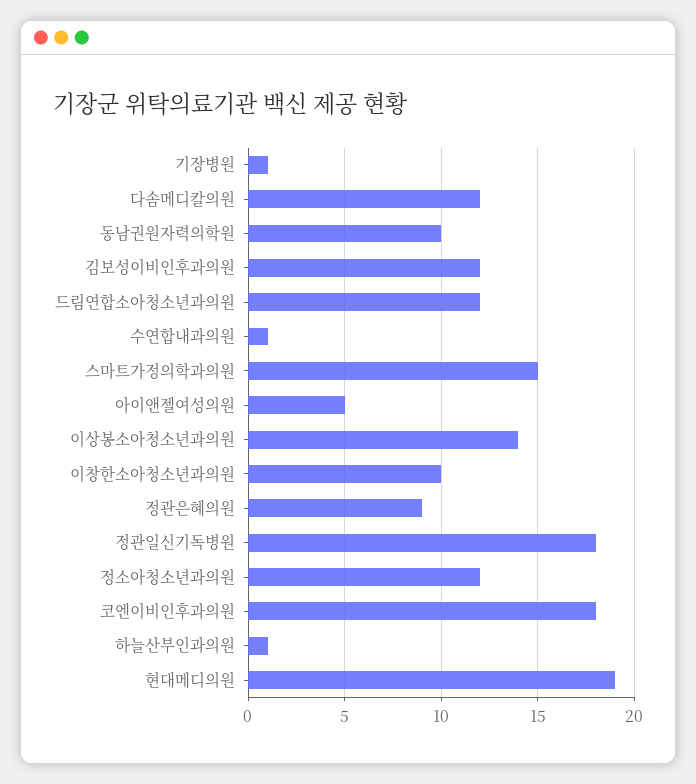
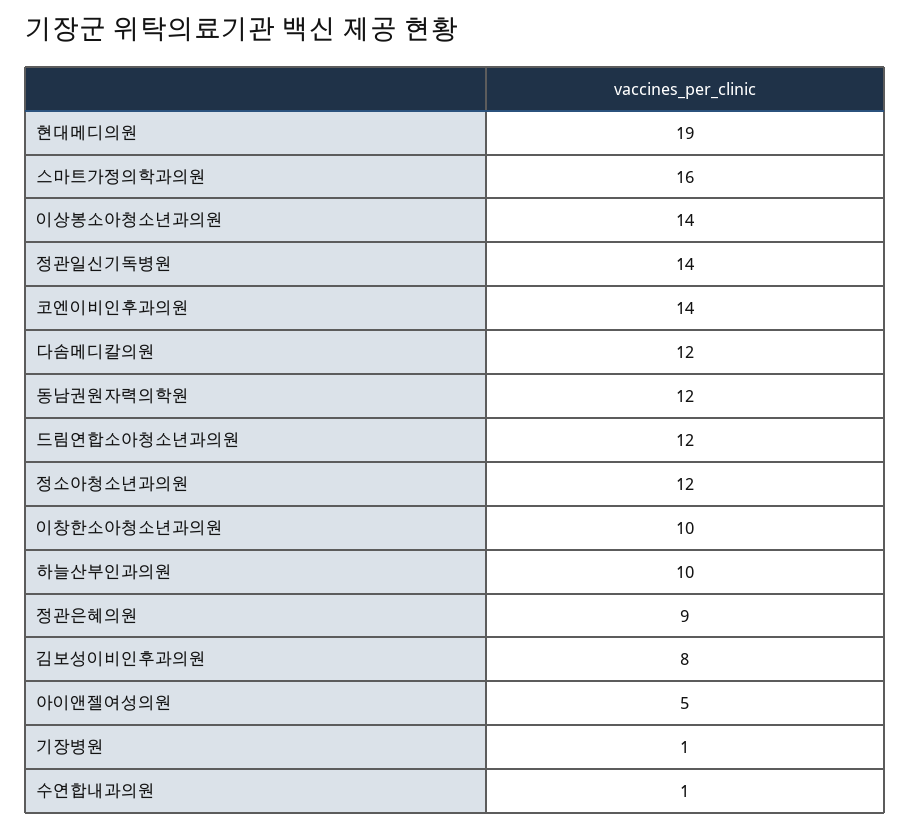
동남권원자력의학원: 10 -> 12
김보성이비인후과의원: 12 -> 8
스마트가정의학과의원: 15 -> 16
정관일신기독병원: 18 -> 14
코엔이비인후과의원: 18 -> 14
하늘산부인과의원: 1 -> 10

